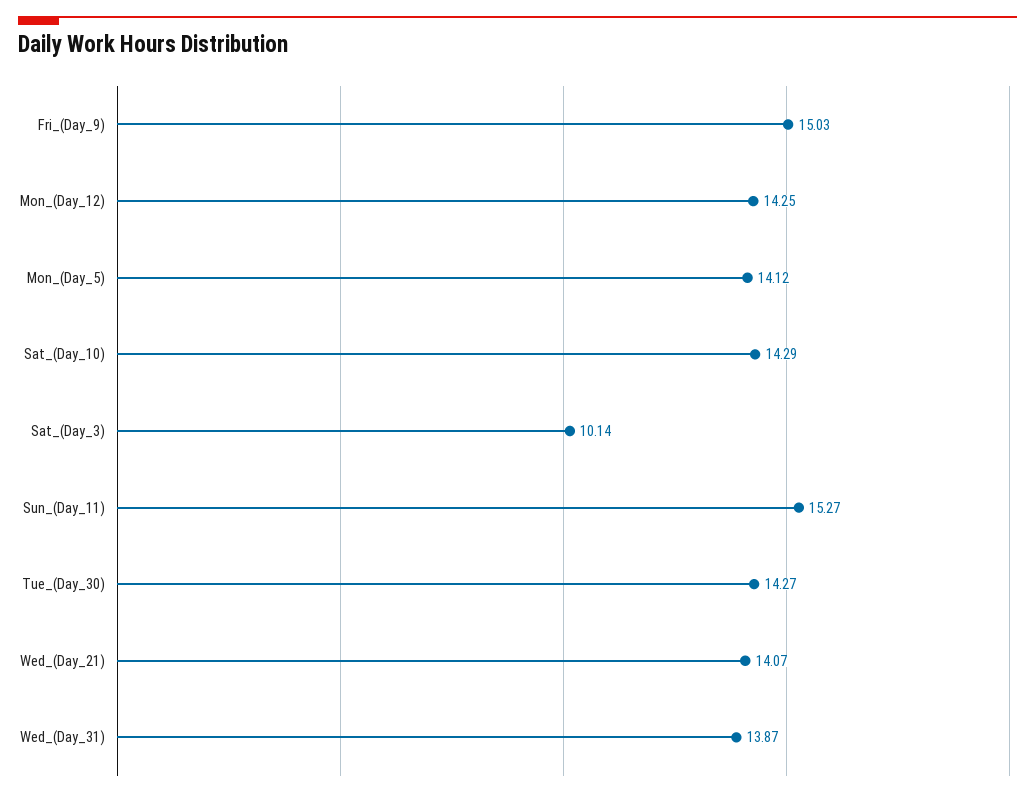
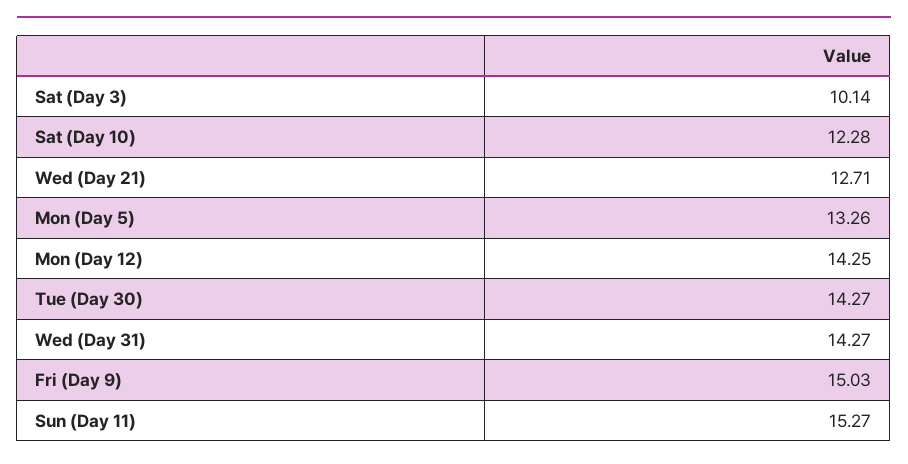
Mon_(Day_5): 14.12 -> 13.26
Sat_(Day_10): 14.29 -> 12.28
Wed_(Day_21): 14.07 -> 12.71
Wed_(Day_31): 13.87 -> 14.27

